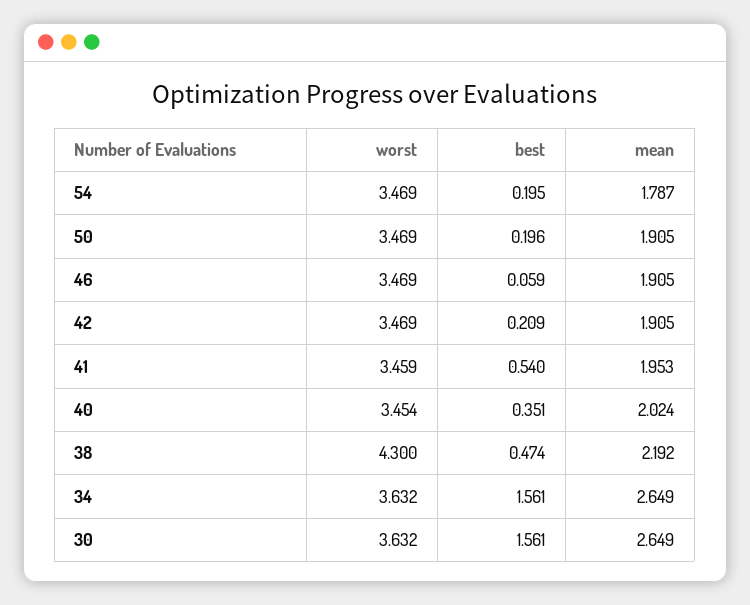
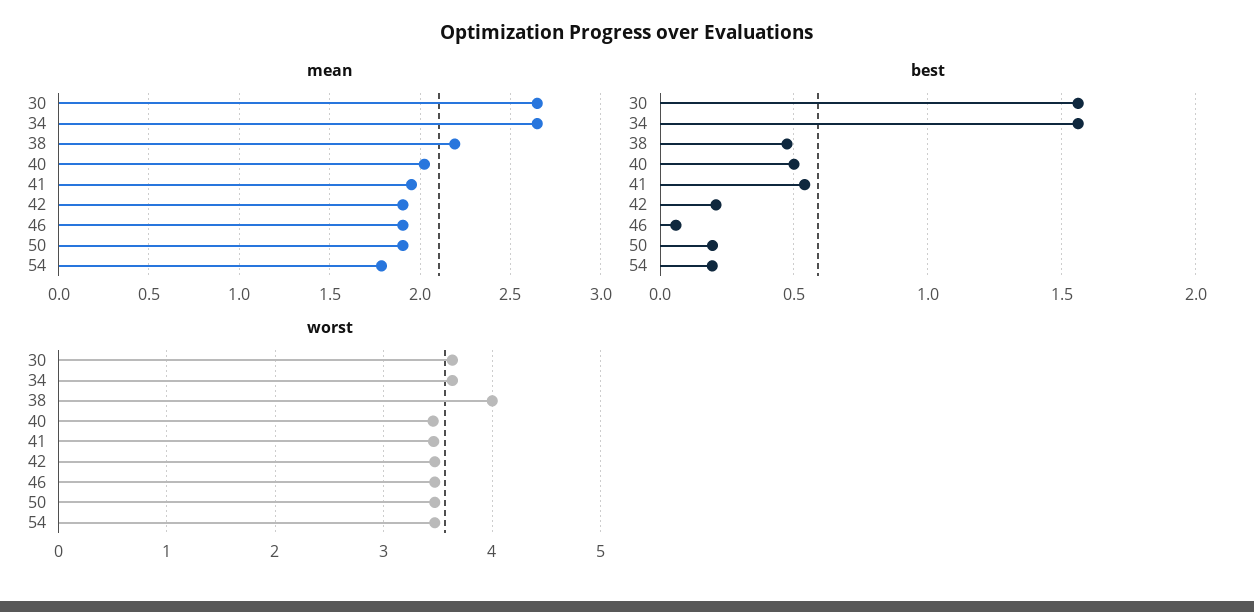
best, 40: 0.351 -> 0.5
worst, 38: 4.3 -> 4

